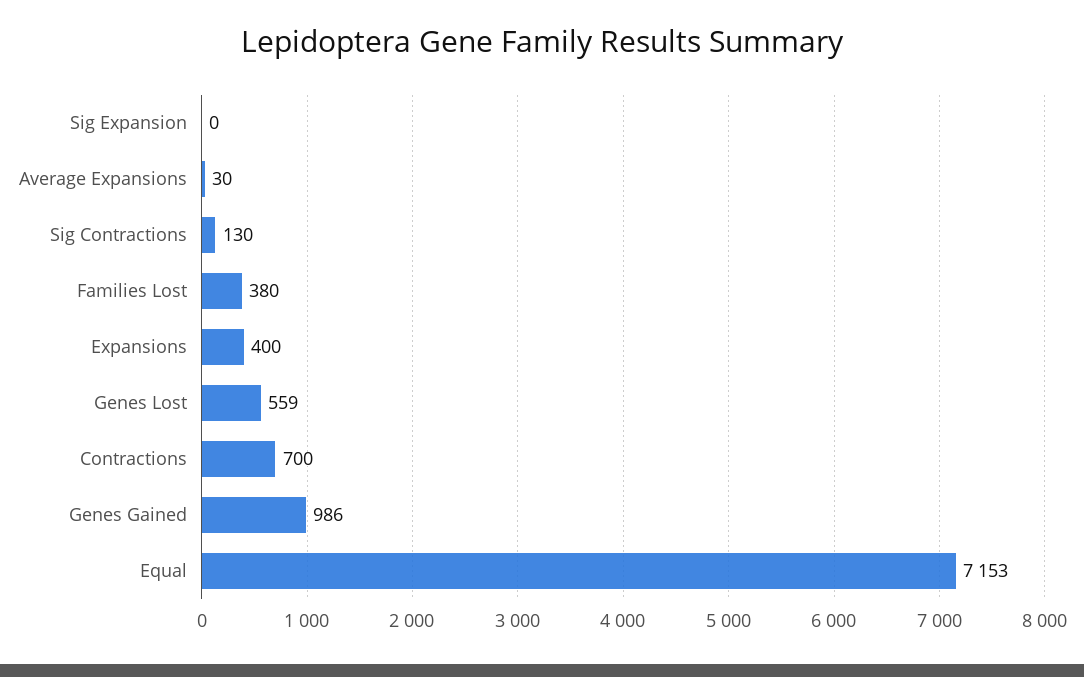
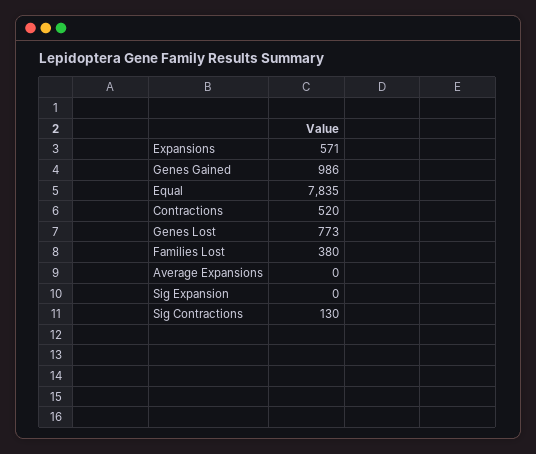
Average Expansions: 30 -> 0
Expansions: 400 -> 571
Genes Lost: 559 -> 773
Contractions: 700 -> 520
Equal: 7153 -> 7835

